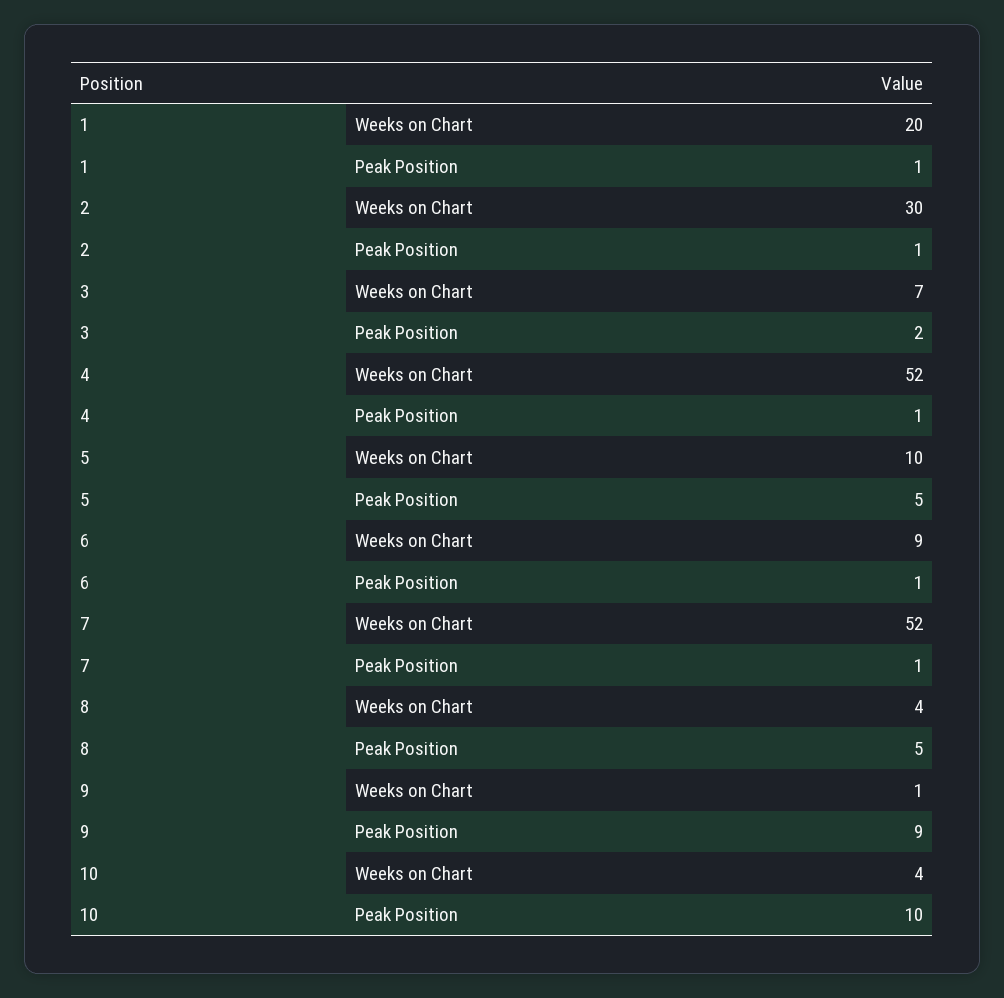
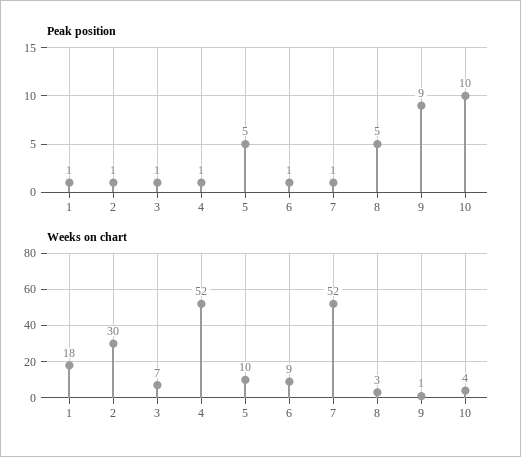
Weeks on Chart, 1: 20 -> 18
Peak Position, 3: 2 -> 1
Weeks on Chart, 8: 4 -> 3

